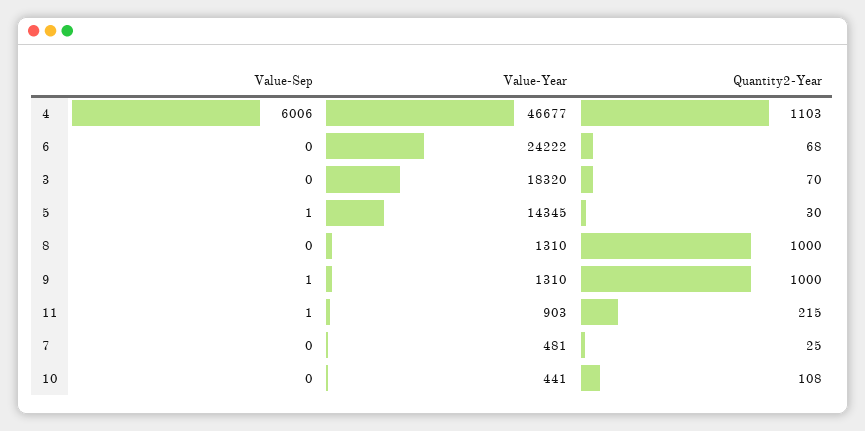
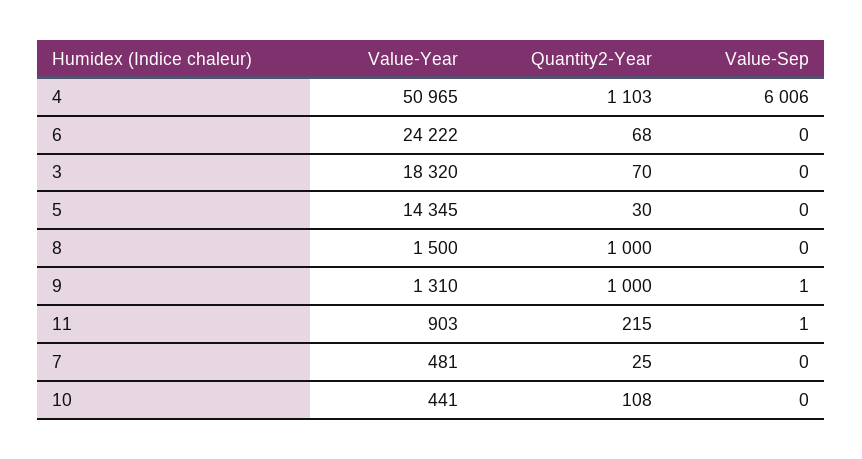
Value-Year, 4: 46677 -> 50965
Value-Sep, 5: 1 -> 0
Value-Year, 8: 1310 -> 1500

